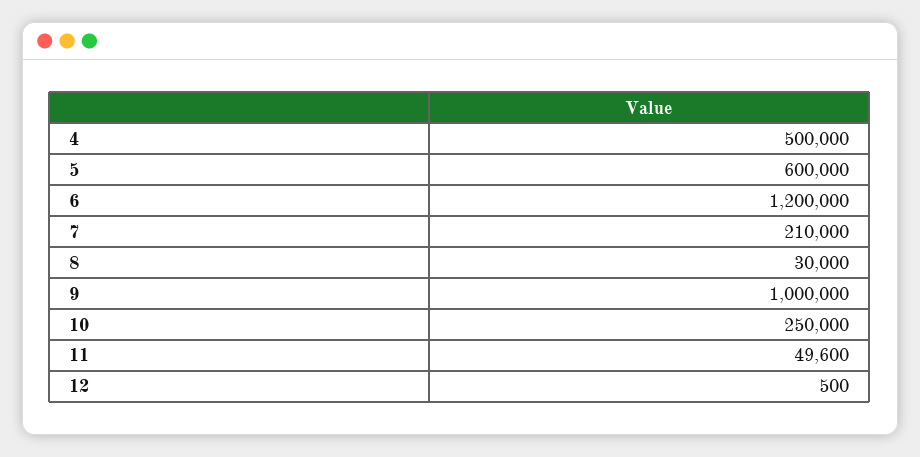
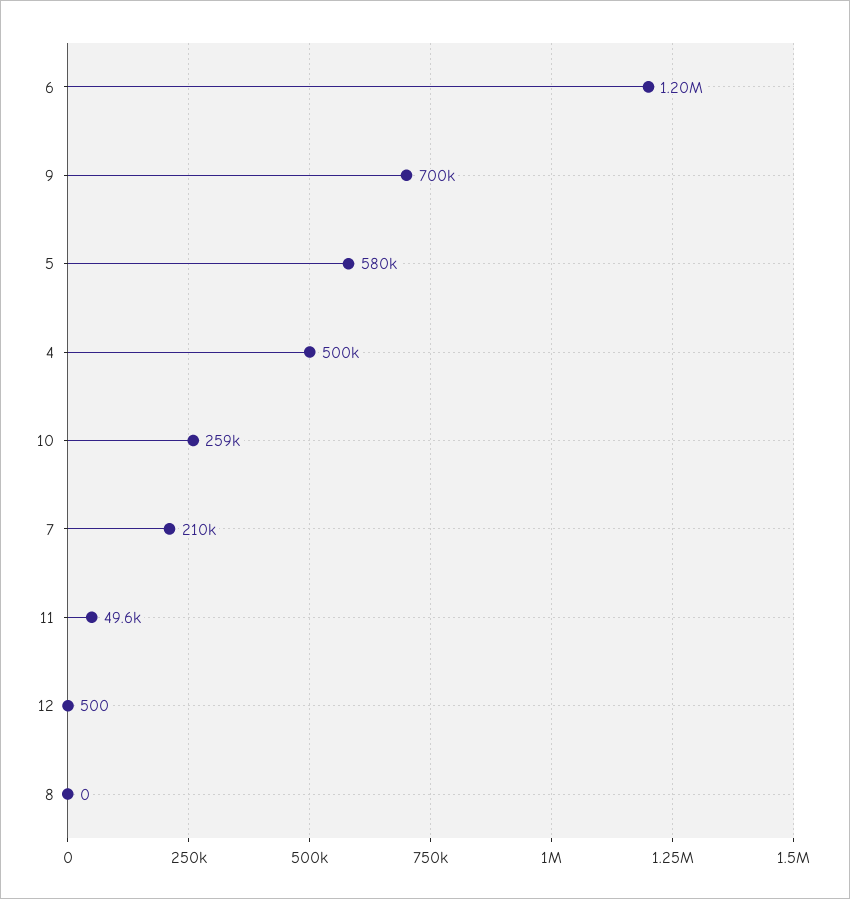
5: 600000 -> 580000
8: 30000 -> 0
9: 1000000 -> 700000
10: 250000 -> 259000

